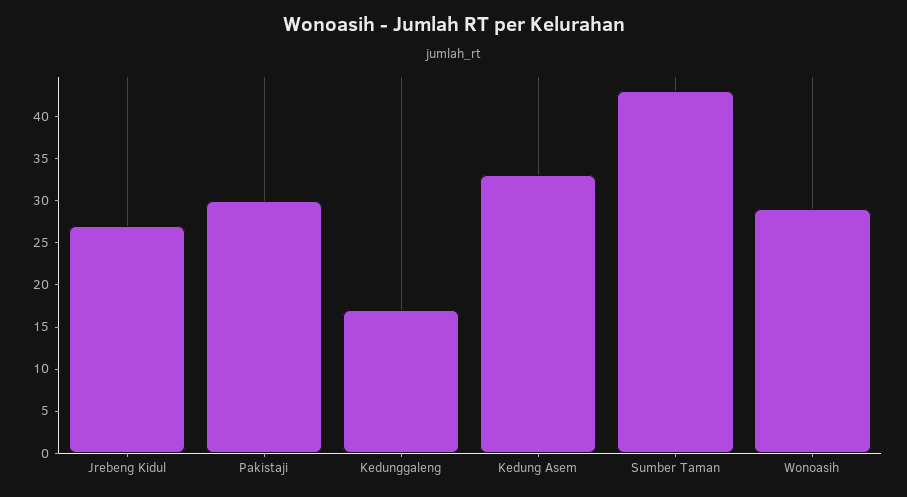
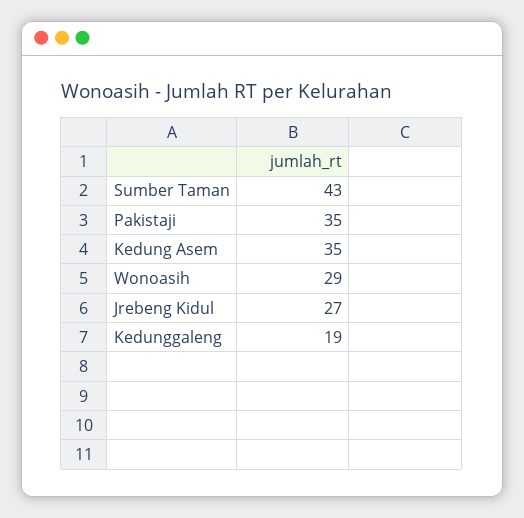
Pakistaji: 30 -> 35
Kedunggaleng: 17 -> 19
Kedung Asem: 33 -> 35

